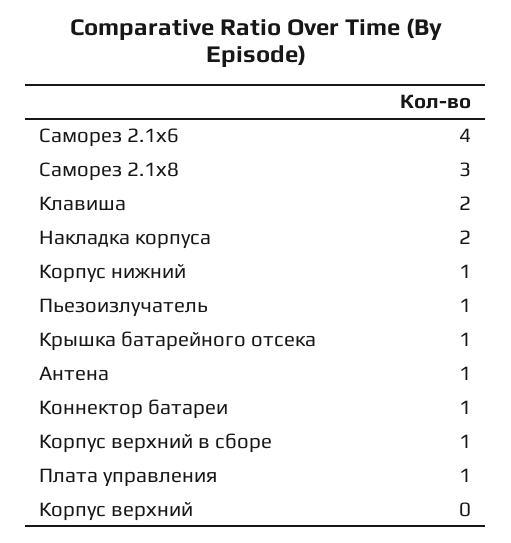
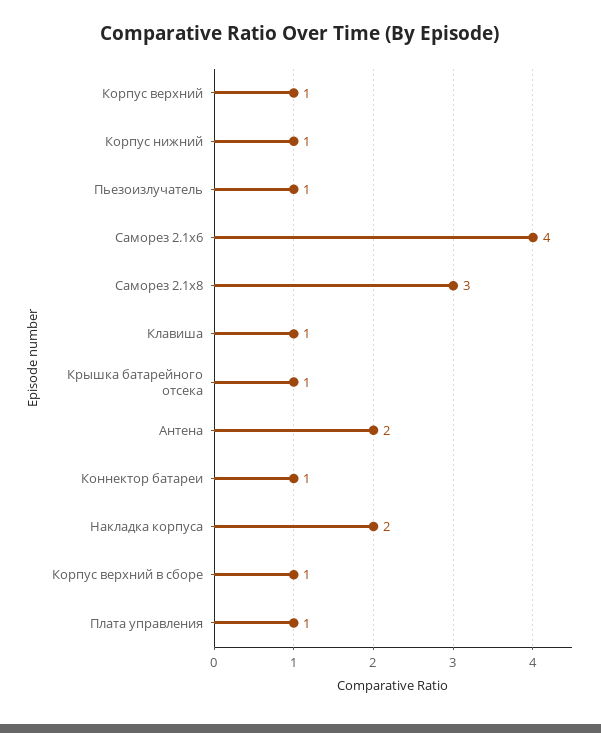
Клавиша: 2 -> 1
Антена: 1 -> 2
Корпус верхний: 0 -> 1

